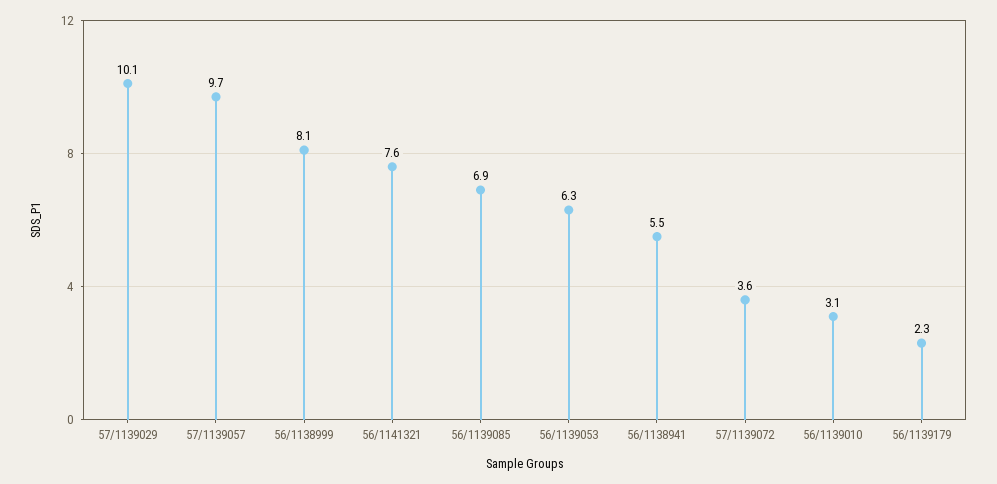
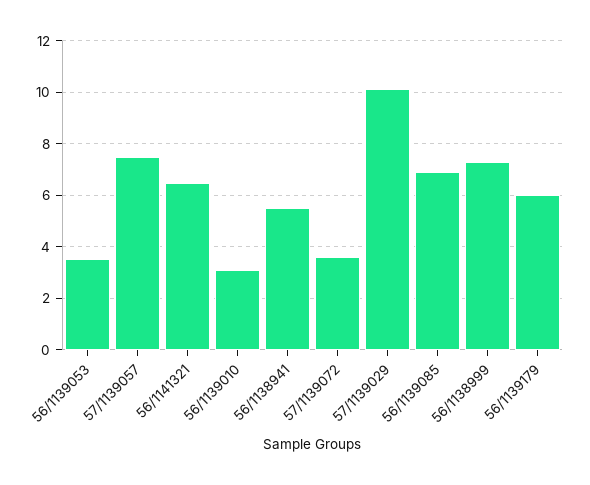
57/1139057: 9.7 -> 7.5
56/1138999: 8.1 -> 7.25
56/1141321: 7.6 -> 6.5
56/1139053: 6.3 -> 3.5
56/1139179: 2.3 -> 6

